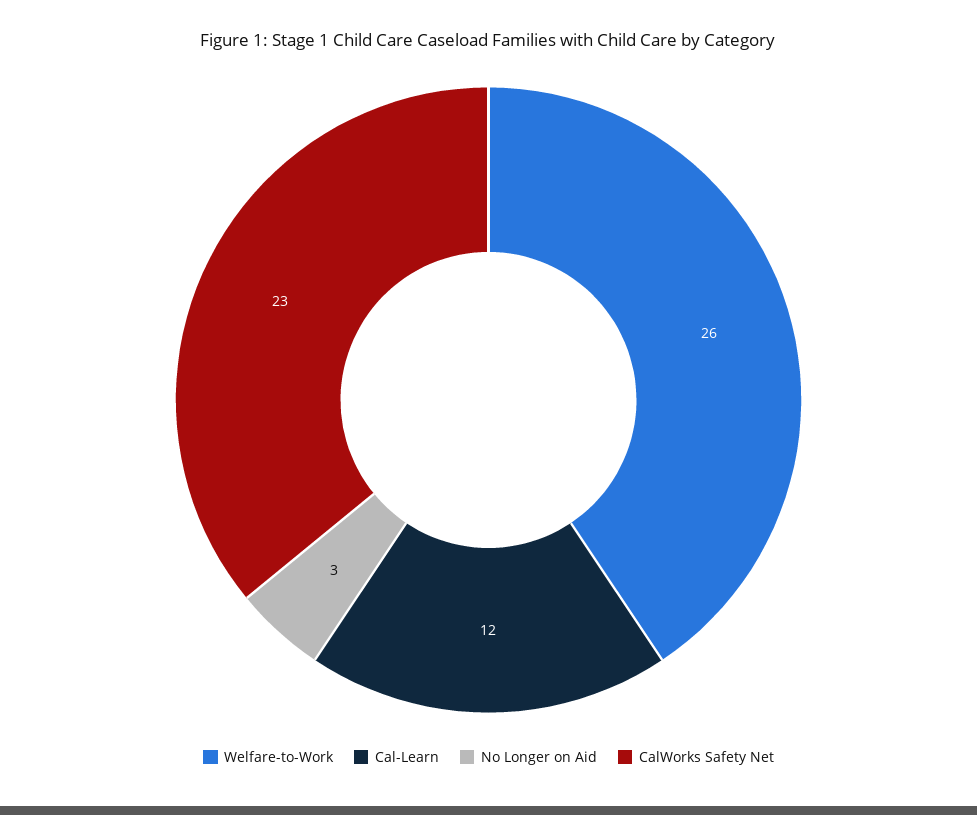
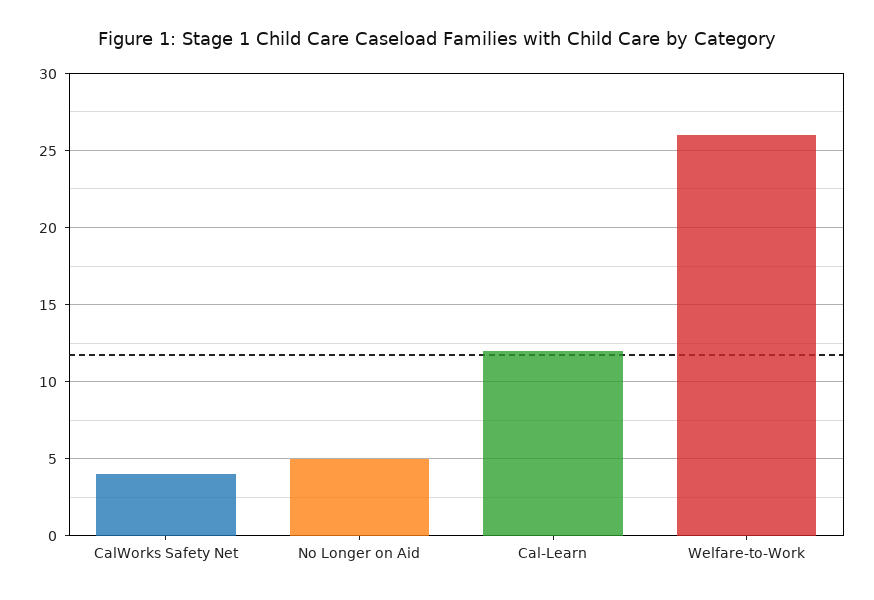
No Longer on Aid: 3 -> 5
CalWorks Safety Net: 23 -> 4

